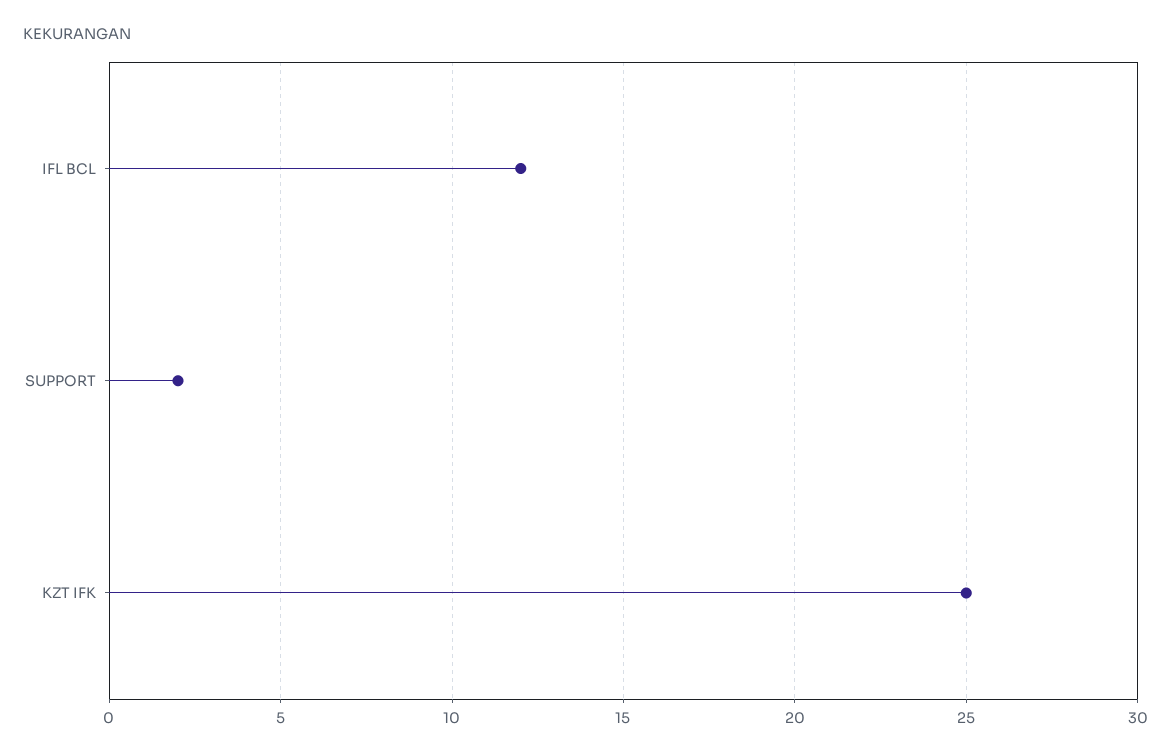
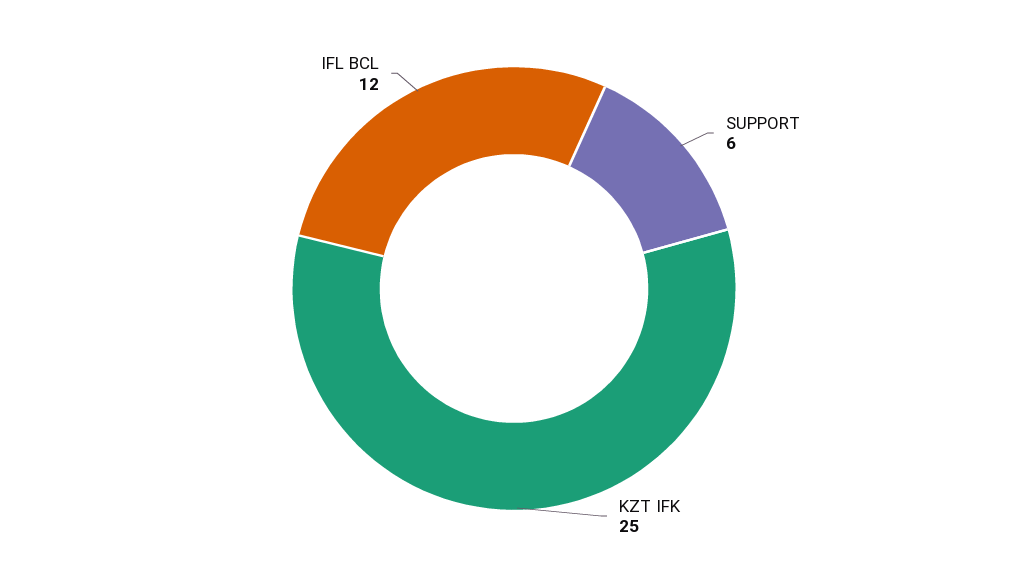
SUPPORT: 2 -> 6

